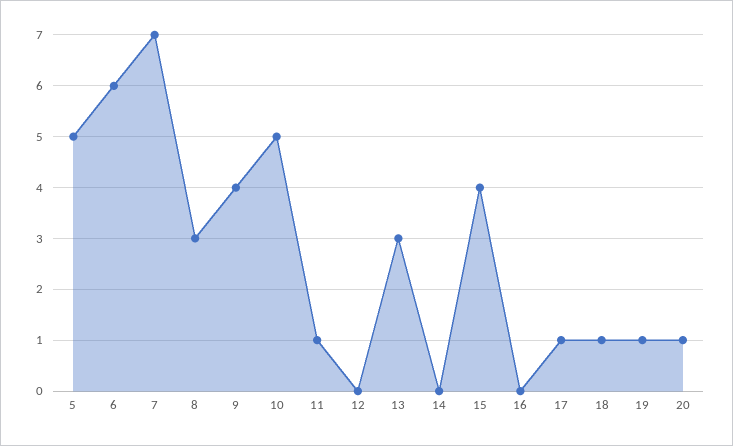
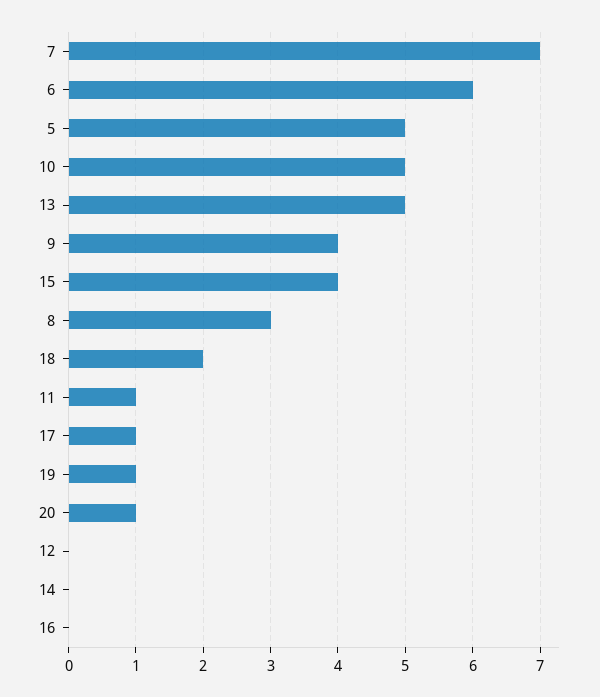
13: 3 -> 5
18: 1 -> 2

